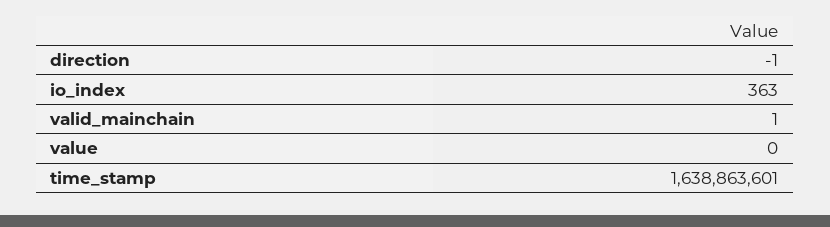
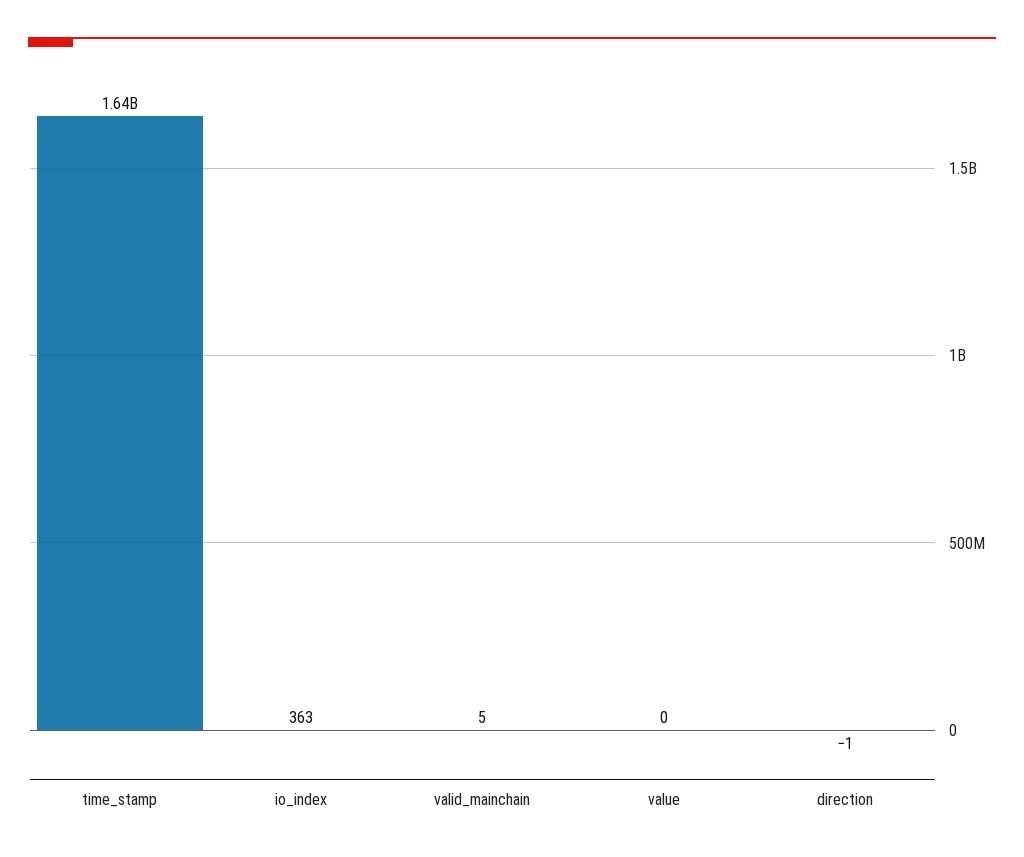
valid_mainchain: 1 -> 5

